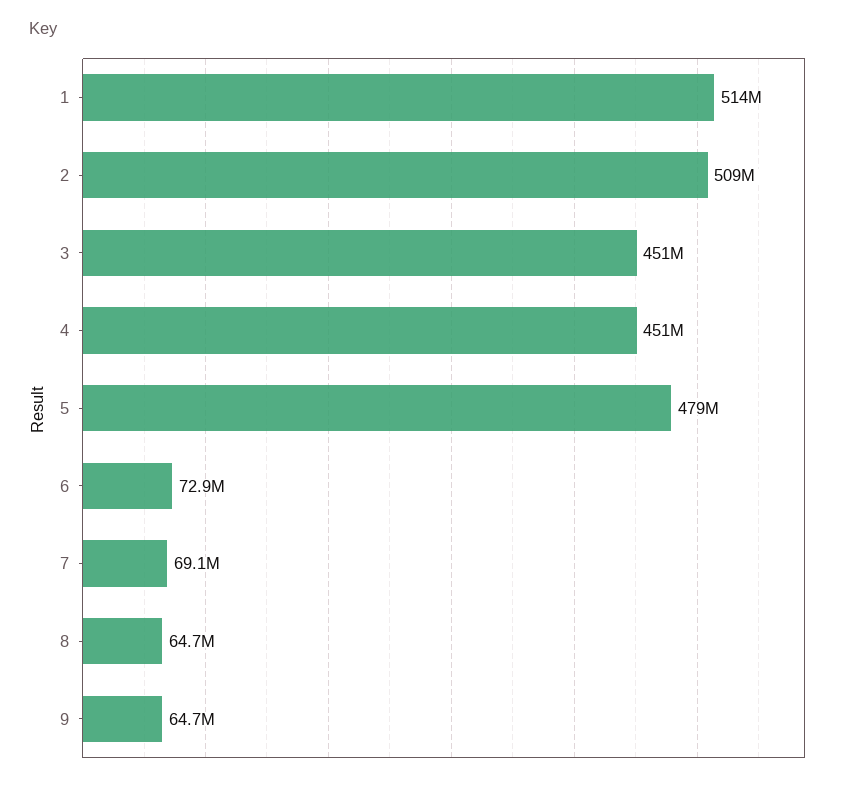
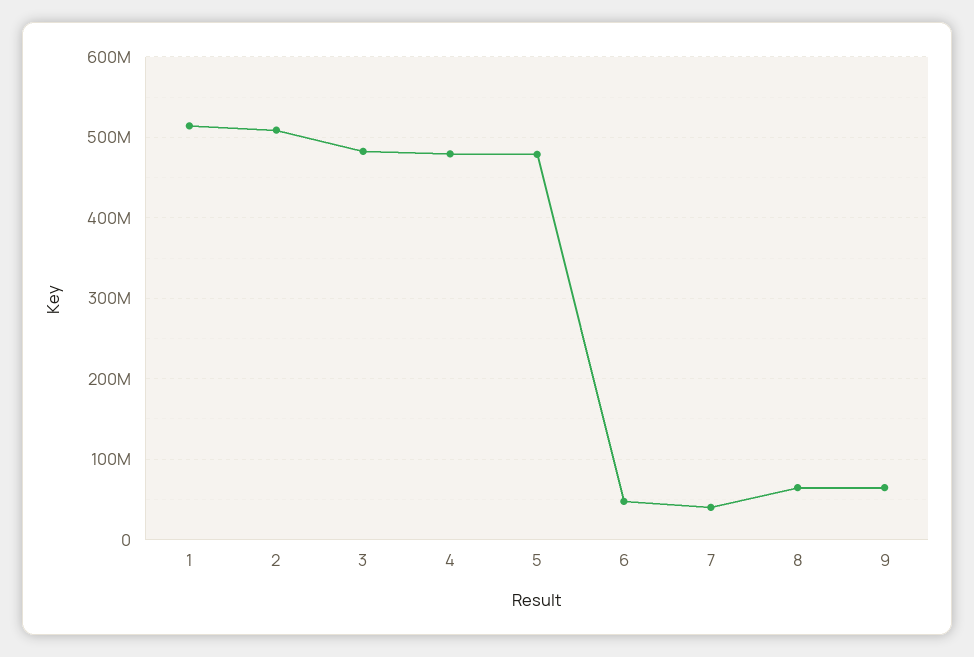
3: 451000000 -> 480000000
4: 451000000 -> 480000000
6: 72900000 -> 50000000
7: 69100000 -> 40000000

